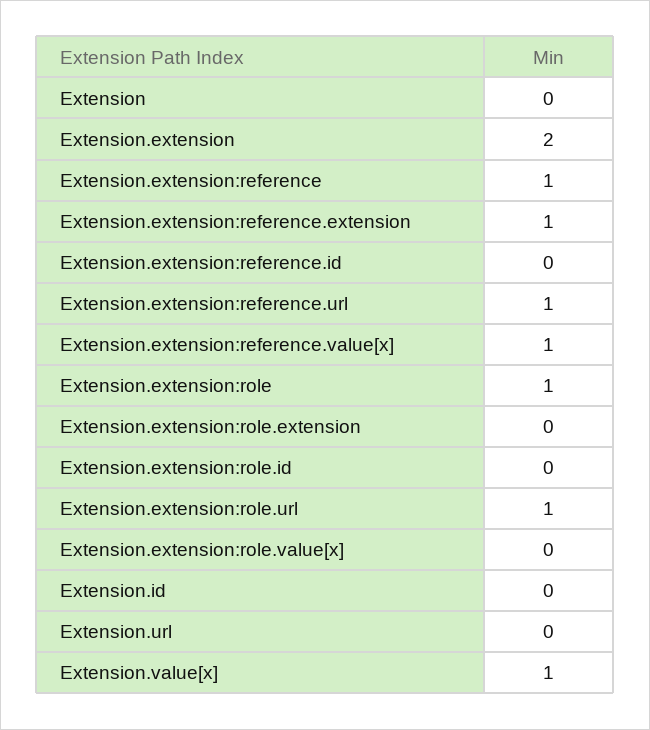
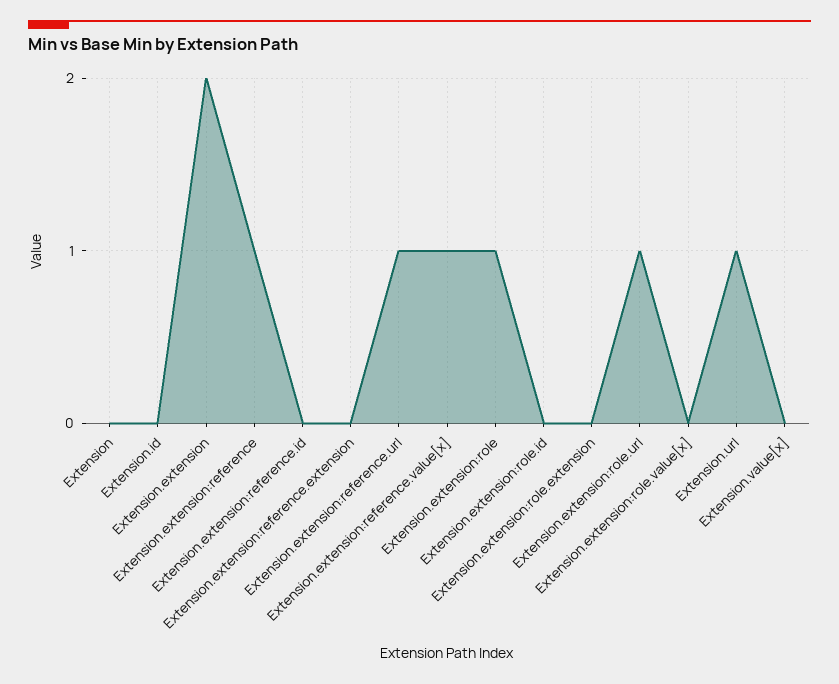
Extension.extension:reference.extension: 1 -> 0
Extension.url: 0 -> 1
Extension.value[x]: 1 -> 0

